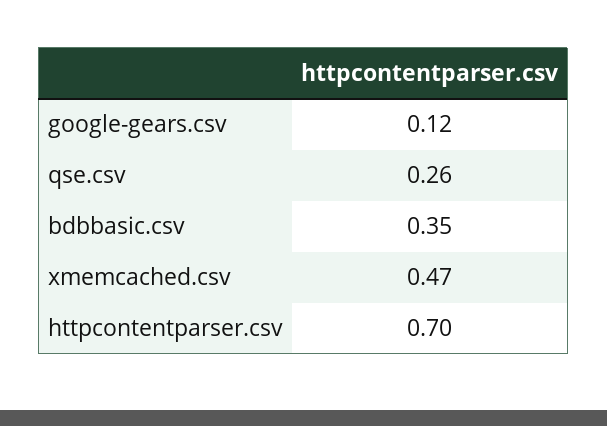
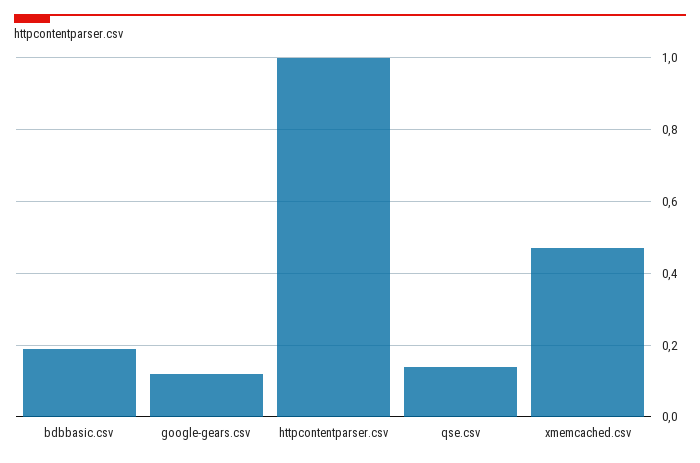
qse.csv: 0.26 -> 0.15
bdbbasic.csv: 0.35 -> 0.2
httpcontentparser.csv: 0.7 -> 1

